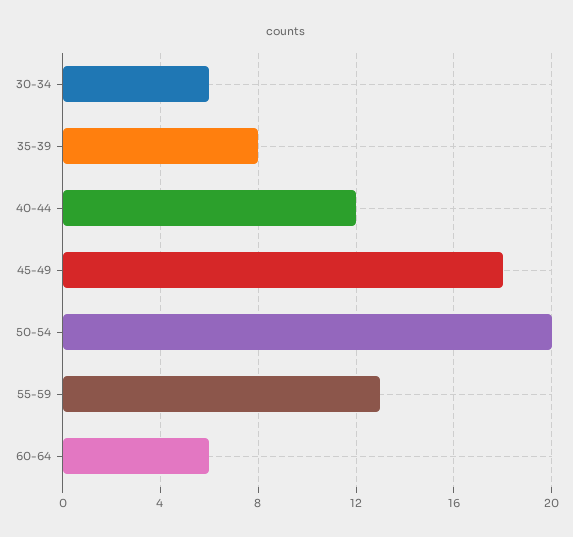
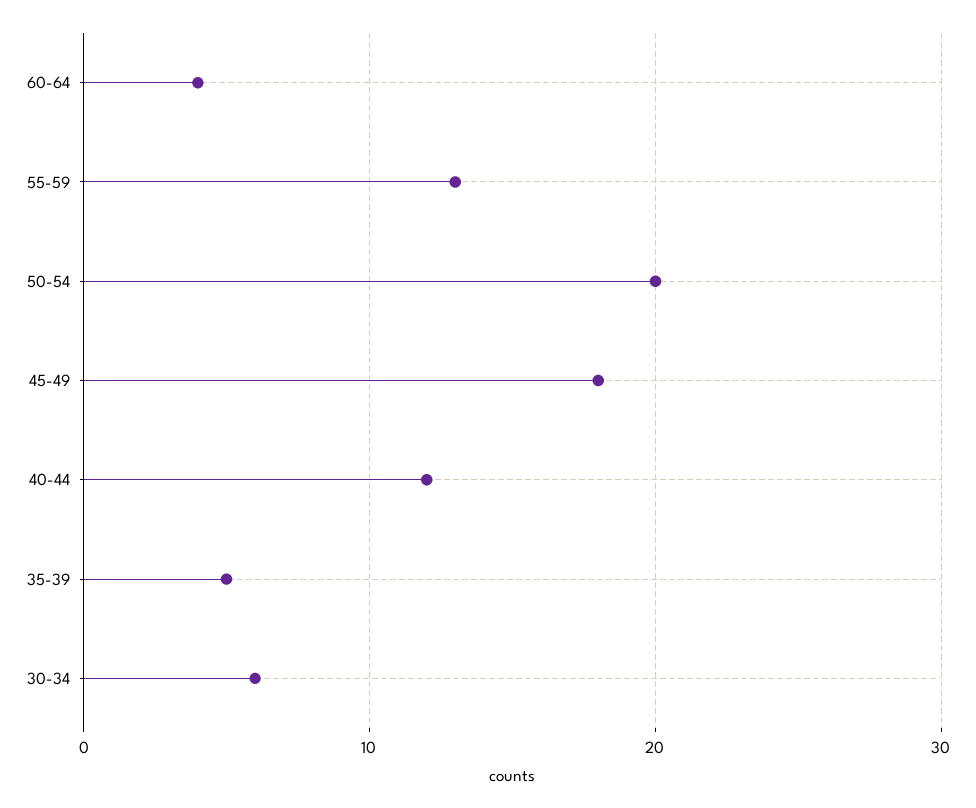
35-39: 8 -> 5
60-64: 6 -> 4

